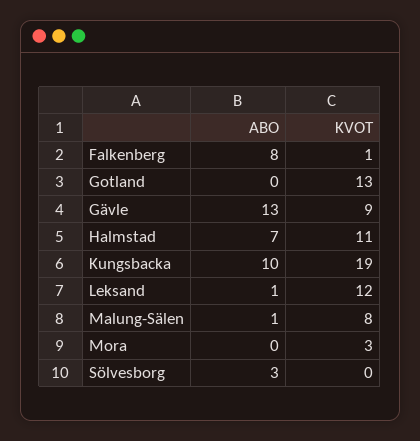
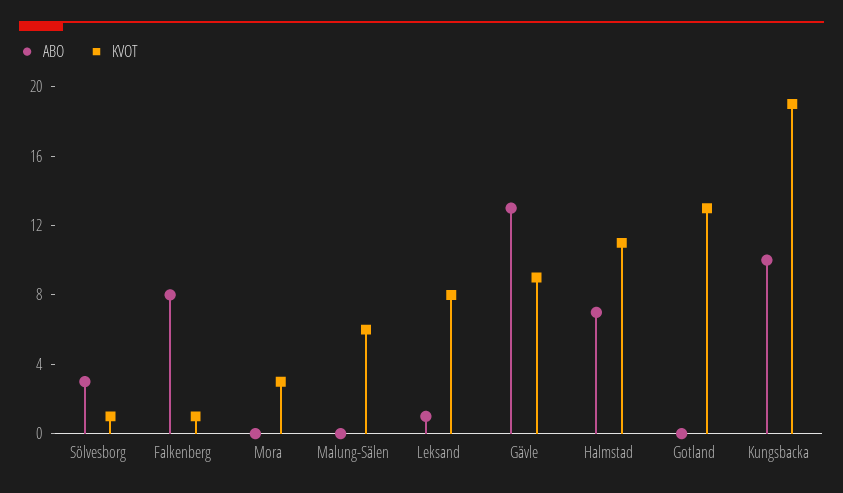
KVOT, Leksand: 12 -> 8
ABO, Malung-Sälen: 1 -> 0
KVOT, Malung-Sälen: 8 -> 6
KVOT, Sölvesborg: 0 -> 1

